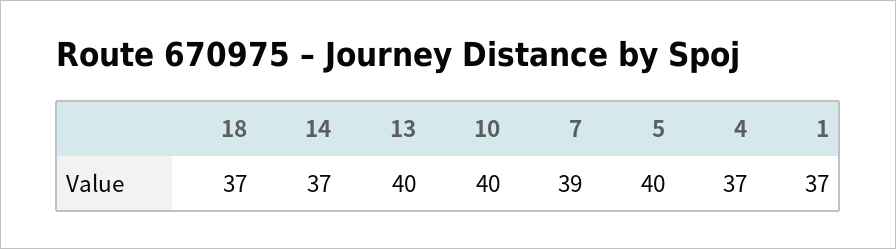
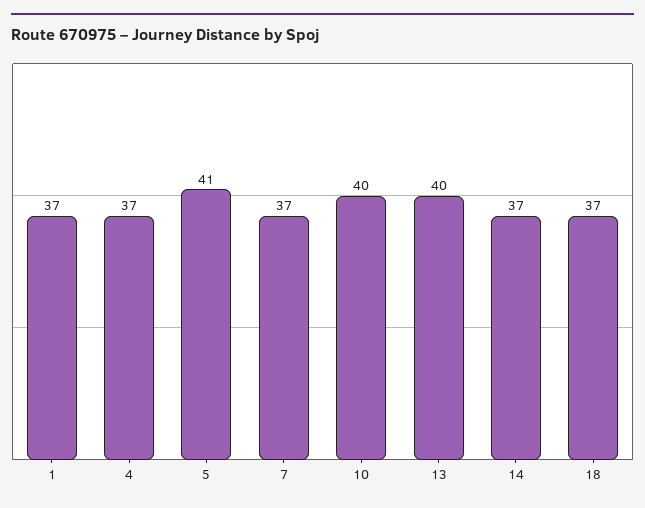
7: 39 -> 37
5: 40 -> 41

